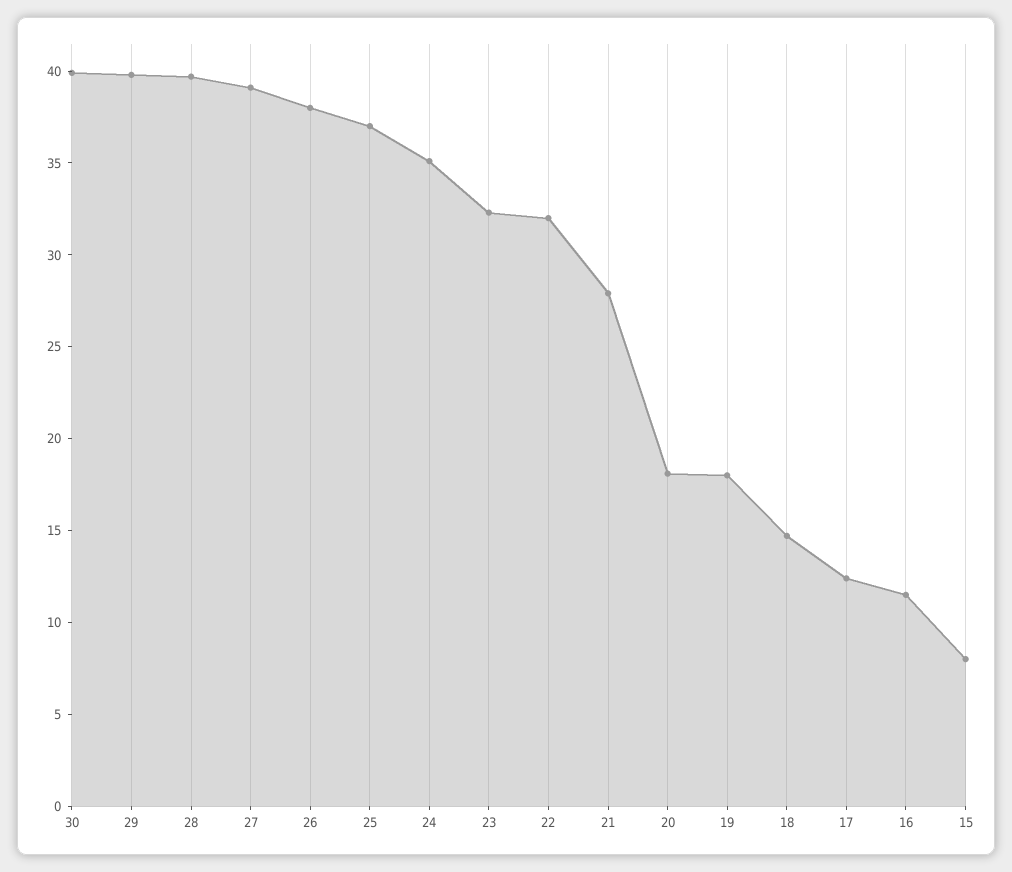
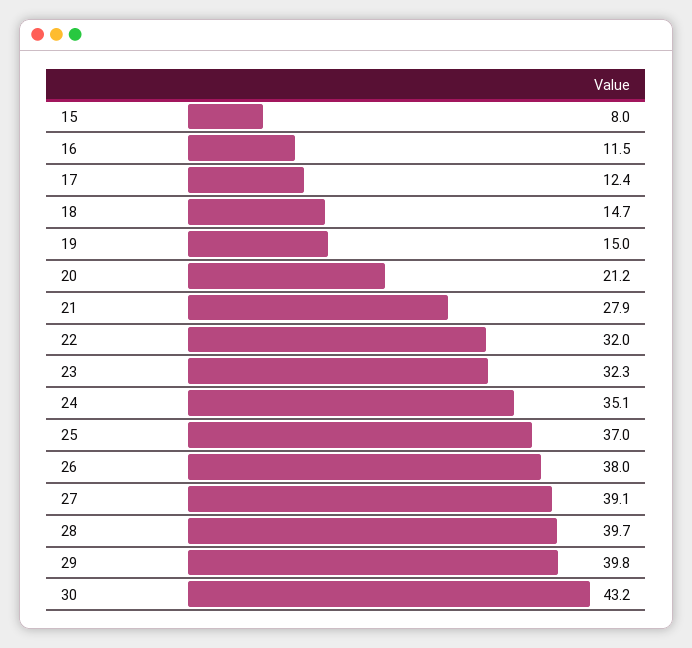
30: 40 -> 43.2
20: 18 -> 21.2
19: 18 -> 15

